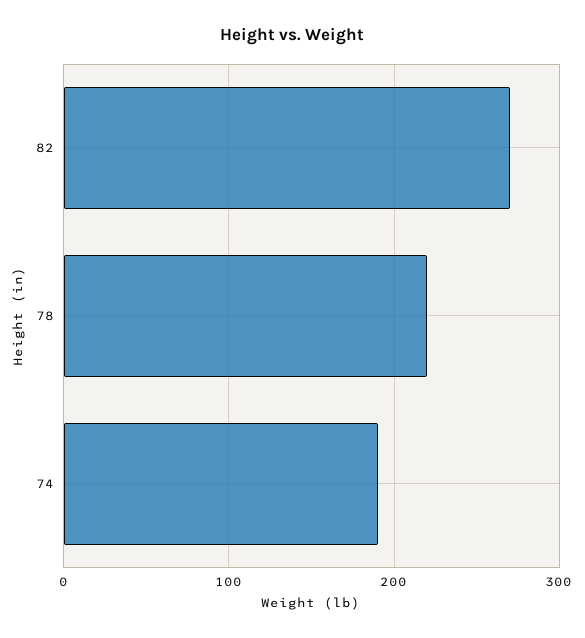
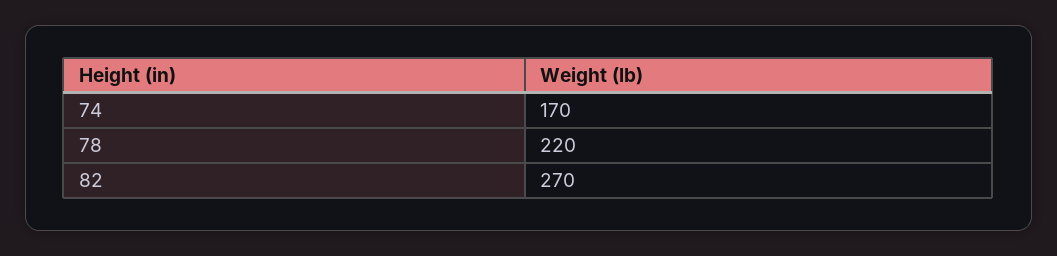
74: 190 -> 170

